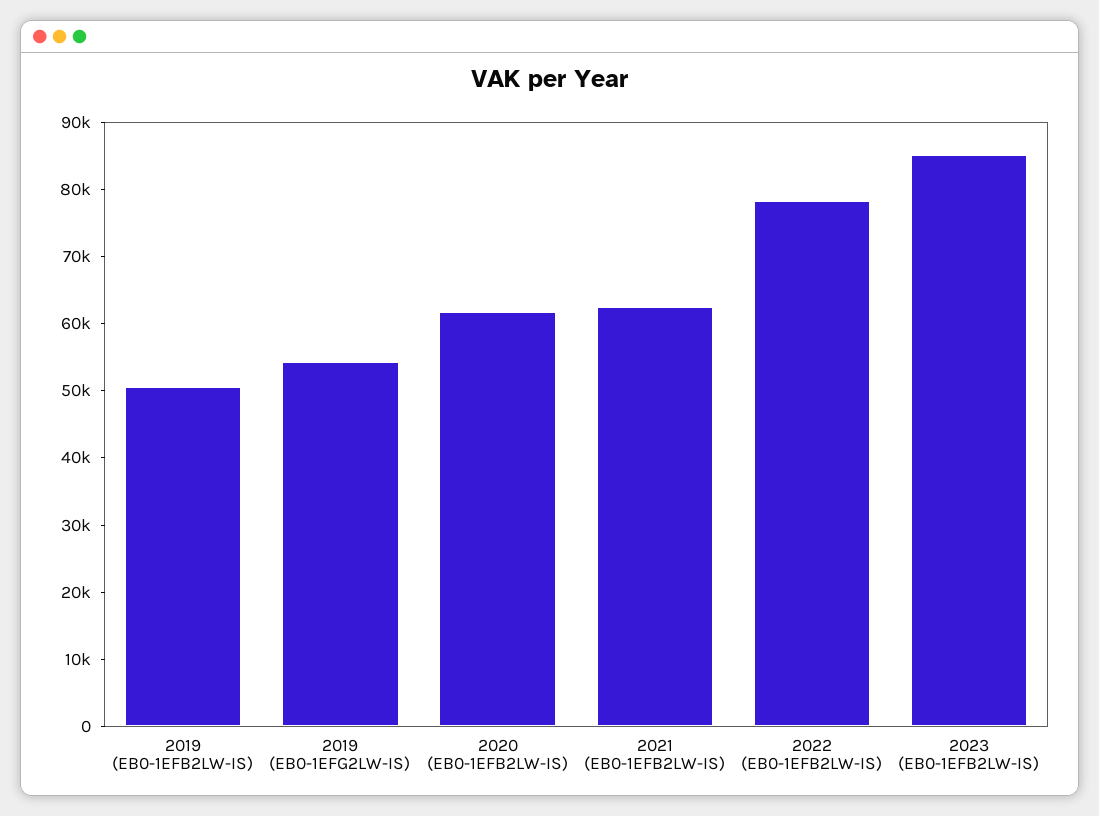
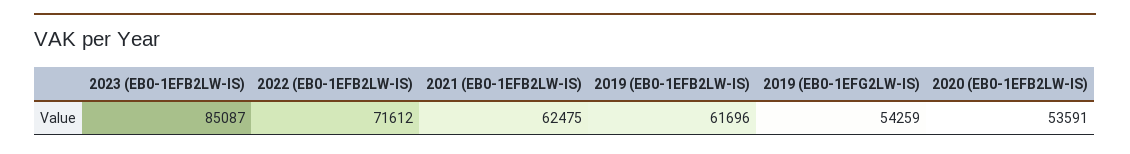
2019 (EB0-1EFB2LW-IS): 50000 -> 61696
2020 (EB0-1EFB2LW-IS): 62000 -> 53591
2022 (EB0-1EFB2LW-IS): 78000 -> 71612

